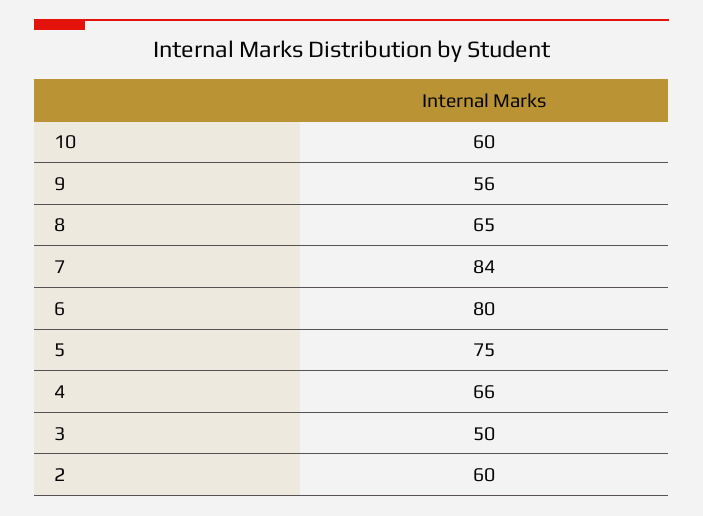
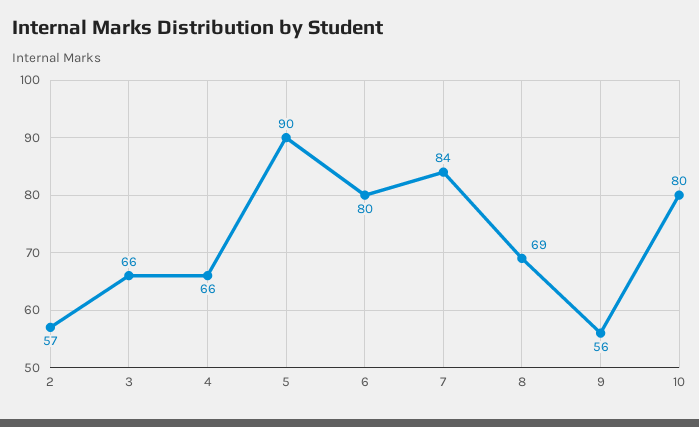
10: 60 -> 80
8: 65 -> 69
5: 75 -> 90
3: 50 -> 66
2: 60 -> 57

